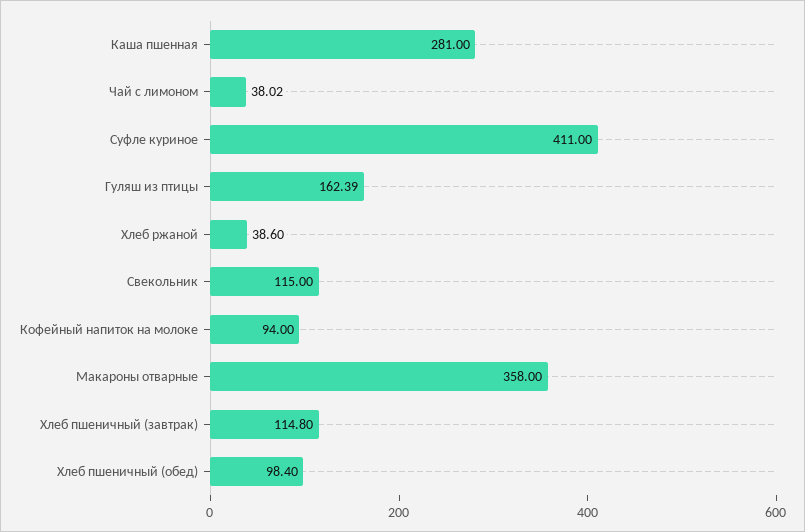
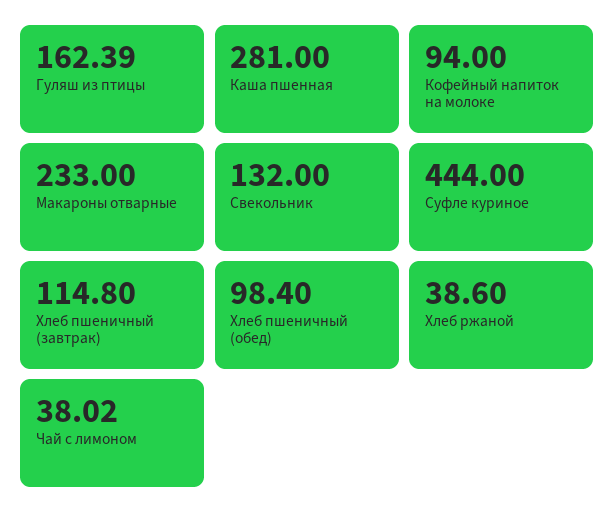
Суфле куриное: 411 -> 444
Свекольник: 115 -> 132
Макароны отварные: 358 -> 233

